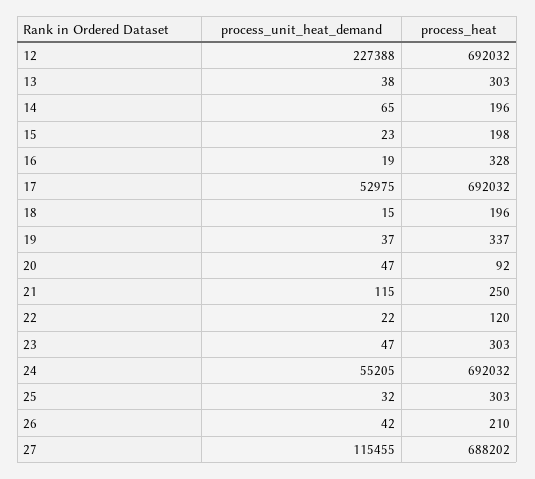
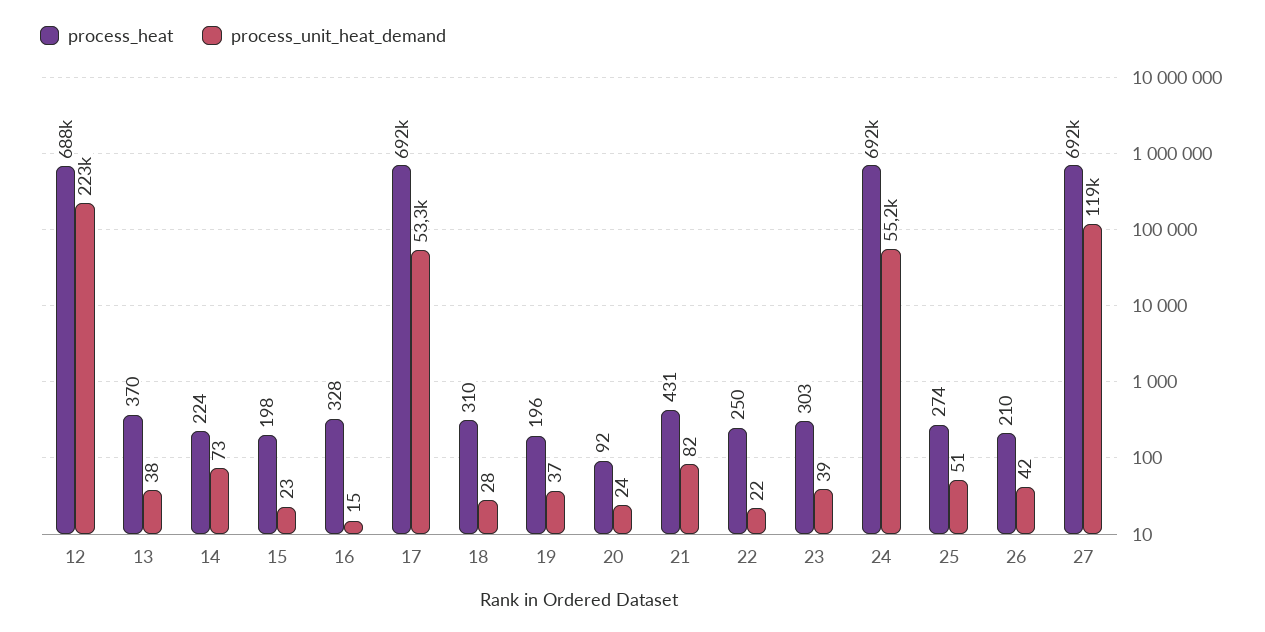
process_unit_heat_demand, 12: 227388 -> 223000
process_heat, 12: 692032 -> 688000
process_heat, 13: 303 -> 370
process_unit_heat_demand, 14: 65 -> 73
process_heat, 14: 196 -> 224
process_unit_heat_demand, 16: 19 -> 15
process_unit_heat_demand, 17: 52975 -> 53300
process_unit_heat_demand, 18: 15 -> 28
process_heat, 18: 196 -> 310
process_heat, 19: 337 -> 196
process_unit_heat_demand, 20: 47 -> 24
process_unit_heat_demand, 21: 115 -> 82
process_heat, 21: 250 -> 431
process_heat, 22: 120 -> 250
process_unit_heat_demand, 23: 47 -> 39
process_unit_heat_demand, 25: 32 -> 51
process_heat, 25: 303 -> 274
process_unit_heat_demand, 27: 115455 -> 119000
process_heat, 27: 688202 -> 692000

